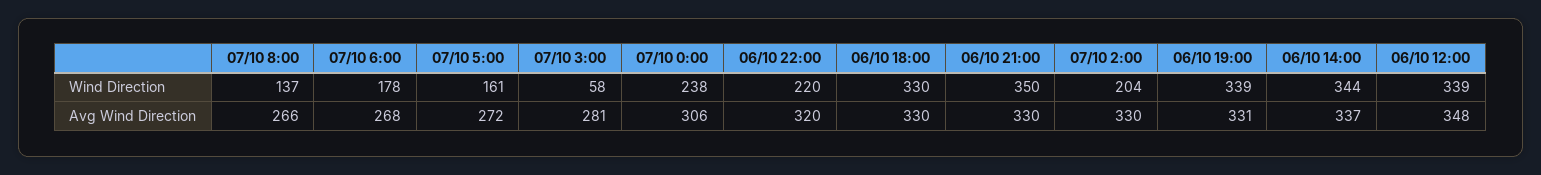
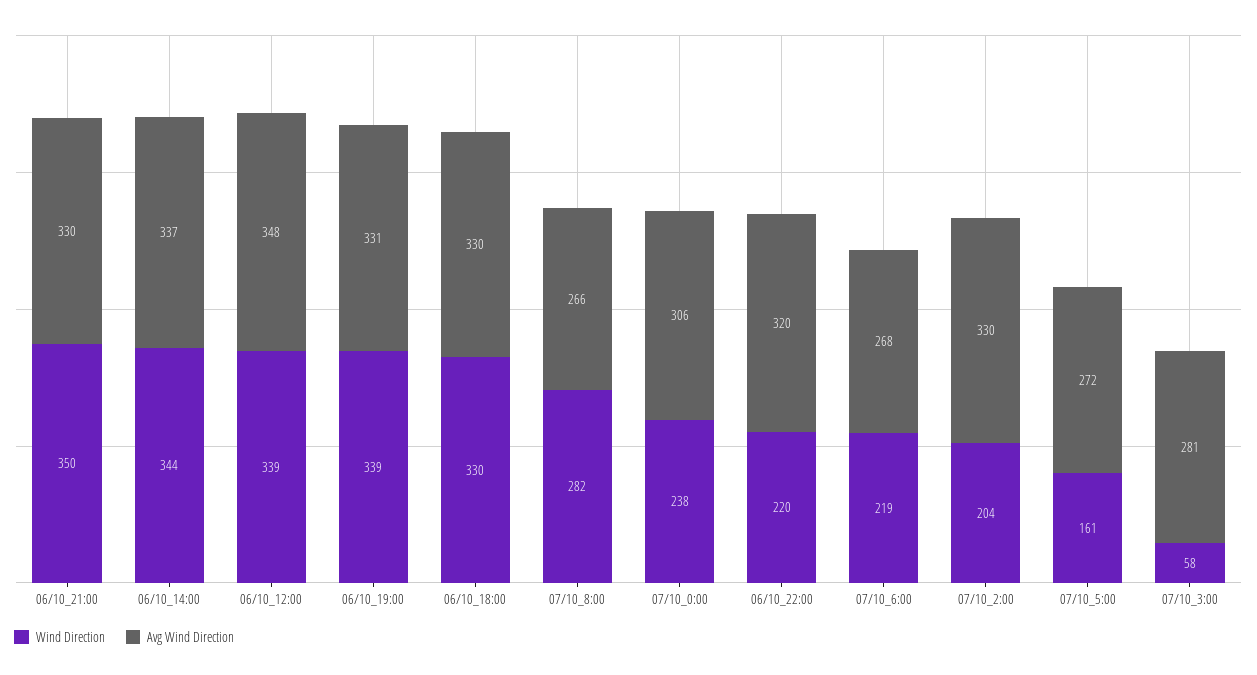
Wind Direction, 07/10 8:00: 137 -> 282
Wind Direction, 07/10 6:00: 178 -> 219

